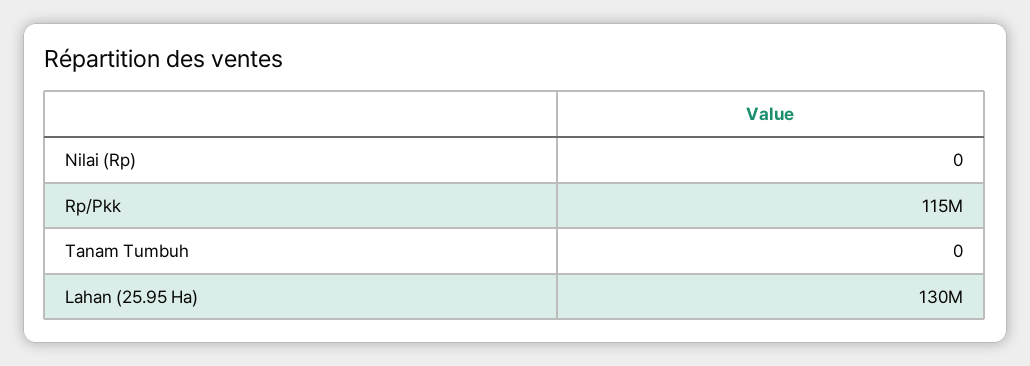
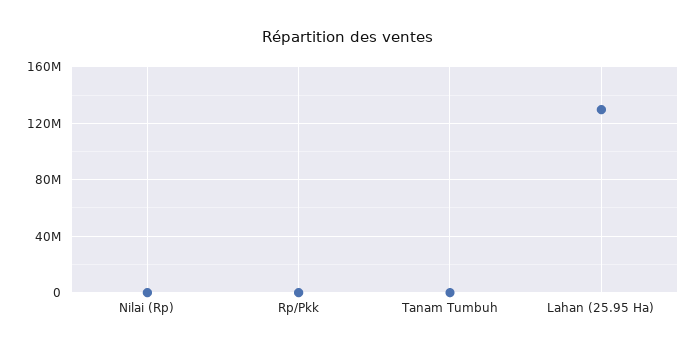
Rp/Pkk: 115000000 -> 0

